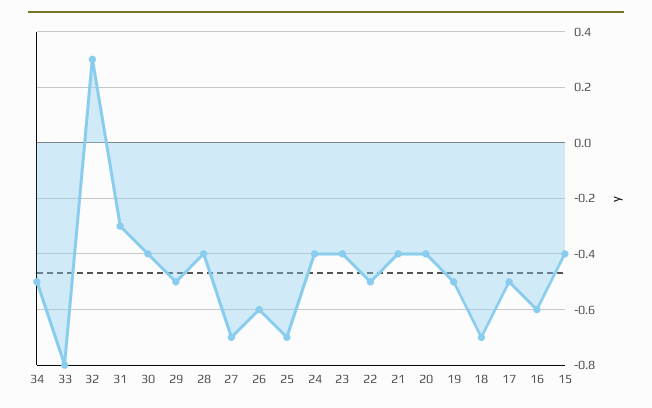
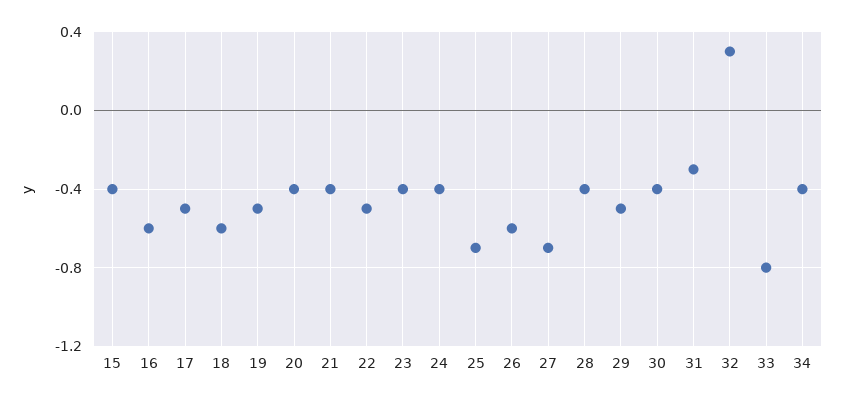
34: -0.5 -> -0.4
18: -0.7 -> -0.6

